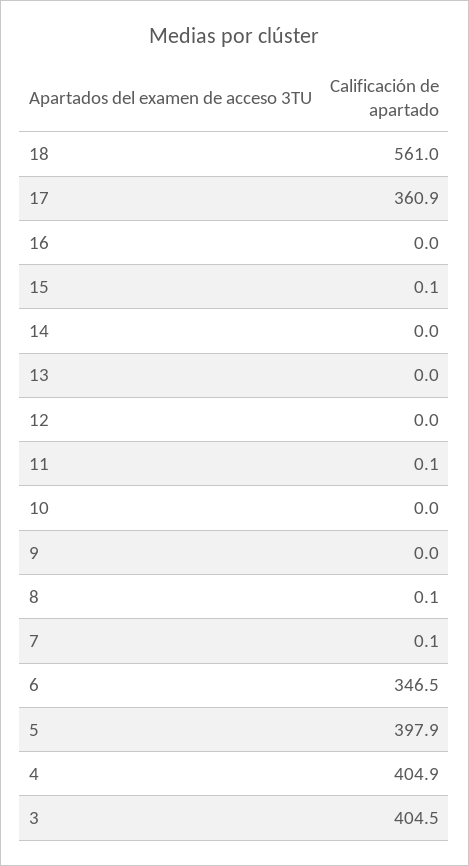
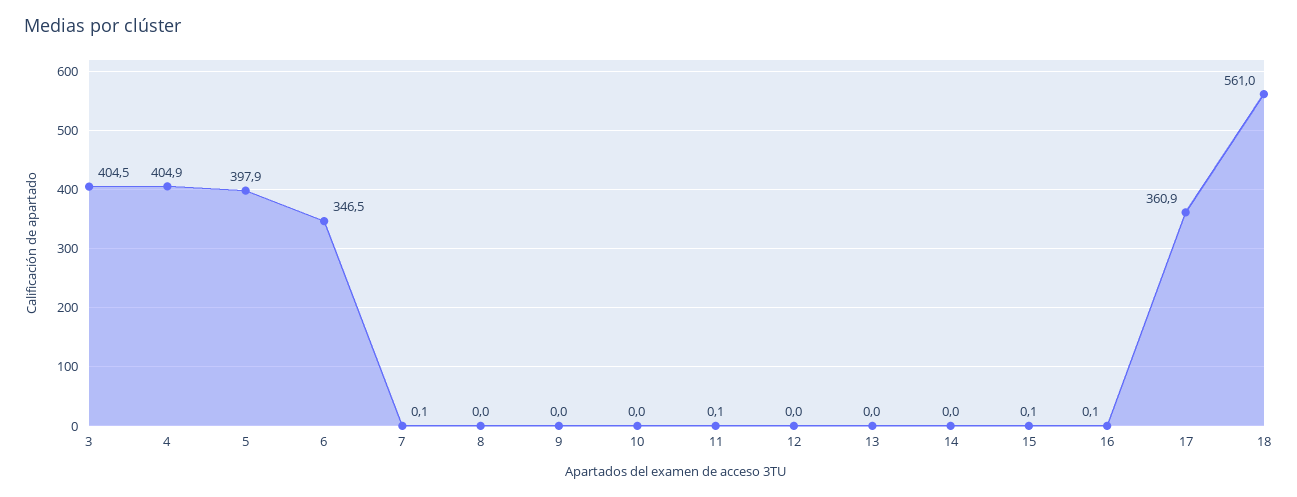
16: 0 -> 0.1
8: 0.1 -> 0

